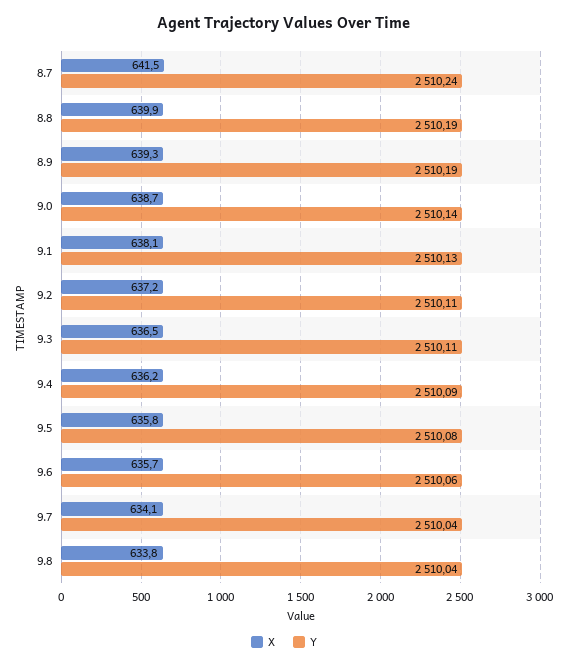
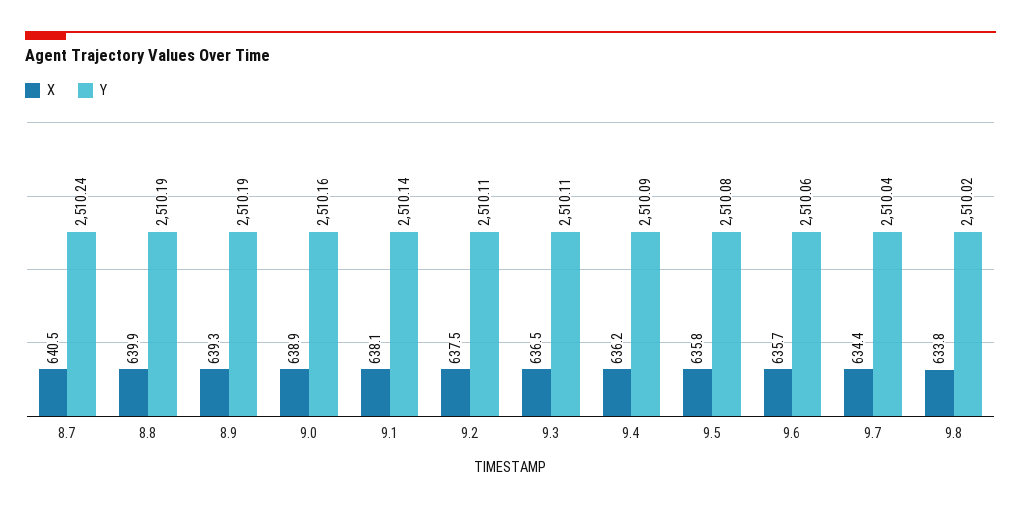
X, 8.7: 641.5 -> 640.5
X, 9.0: 638.7 -> 638.9
Y, 9.0: 2510.14 -> 2510.16
Y, 9.1: 2510.13 -> 2510.14
X, 9.2: 637.2 -> 637.5
X, 9.7: 634.1 -> 634.4
Y, 9.8: 2510.04 -> 2510.02

